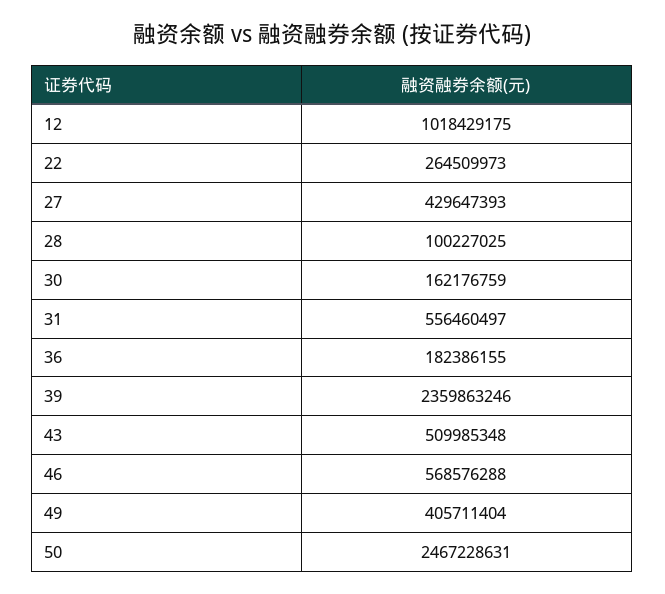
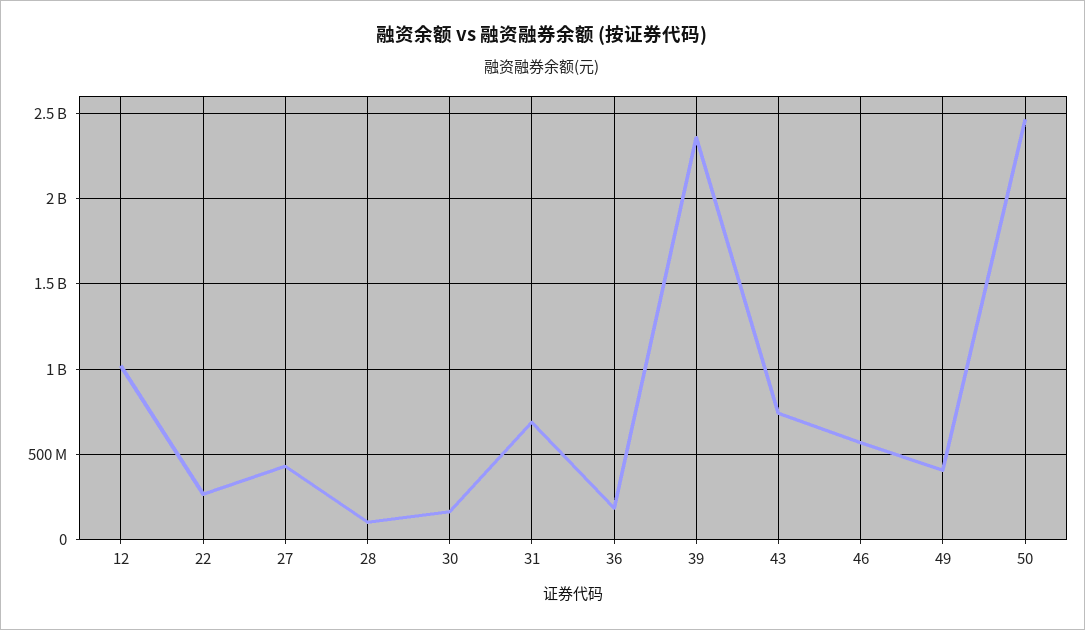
31: 556460497 -> 700000000
43: 509985348 -> 750000000

